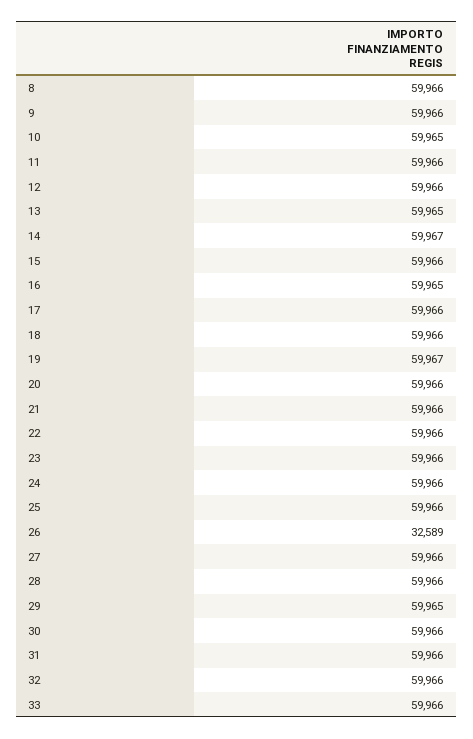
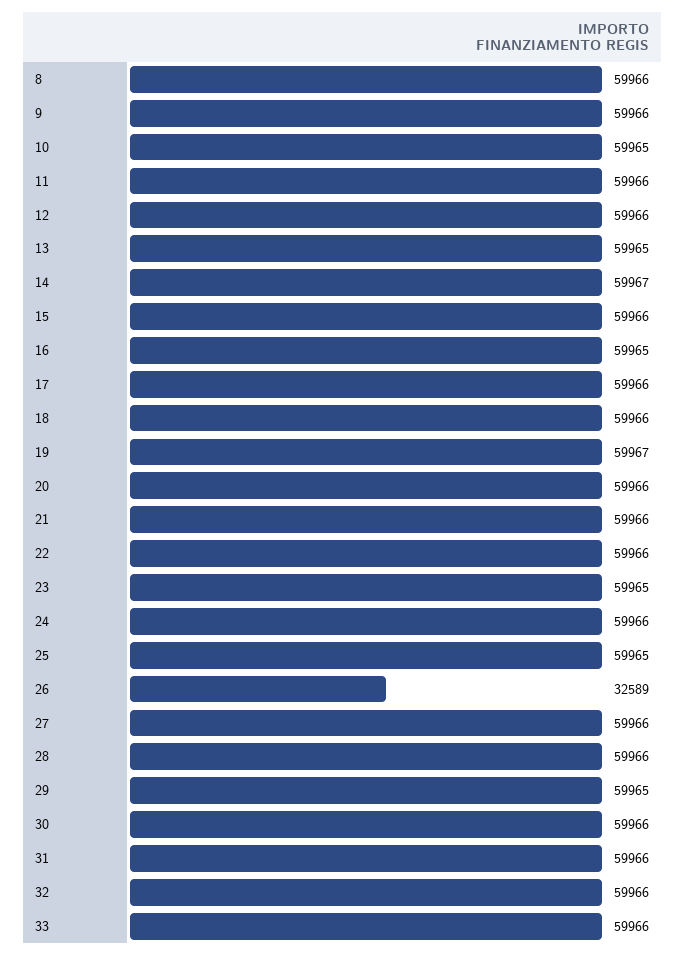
23: 59966 -> 59965
25: 59966 -> 59965

